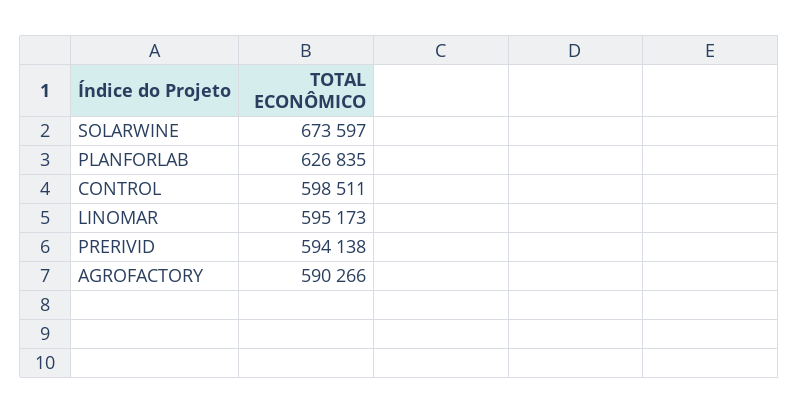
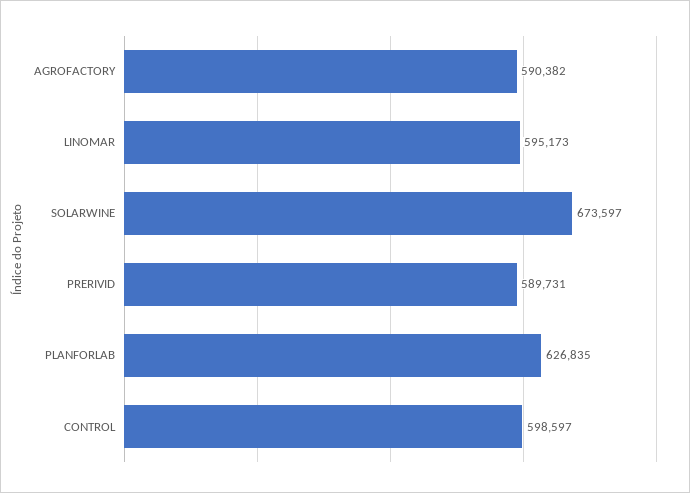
CONTROL: 598511 -> 598597
PRERIVID: 594138 -> 589731
AGROFACTORY: 590266 -> 590382

